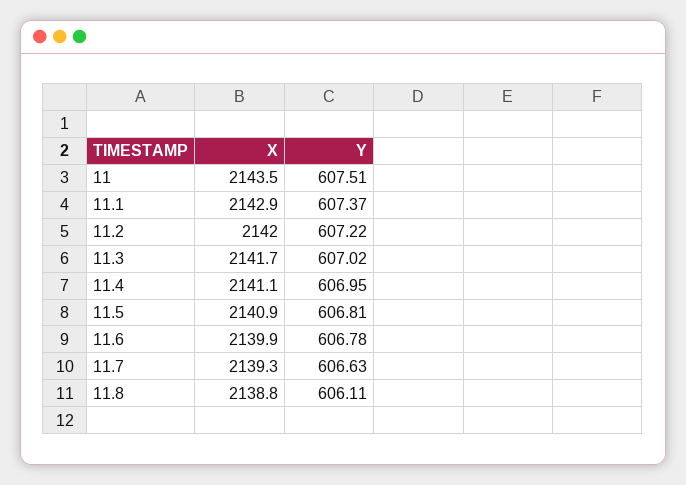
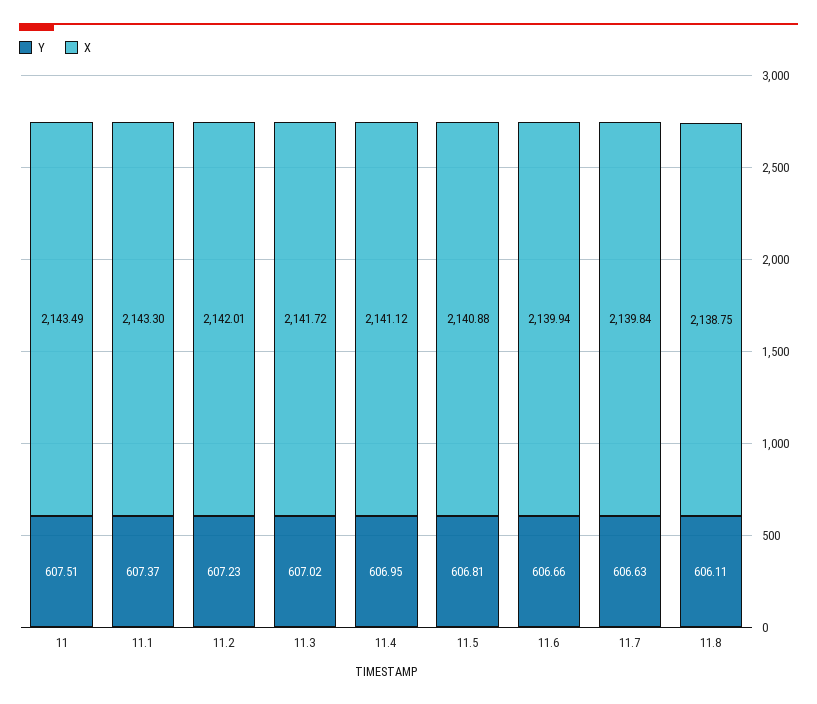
X, 11.1: 2142.9 -> 2143.3
Y, 11.2: 607.22 -> 607.23
Y, 11.6: 606.78 -> 606.66
X, 11.7: 2139.3 -> 2139.84

